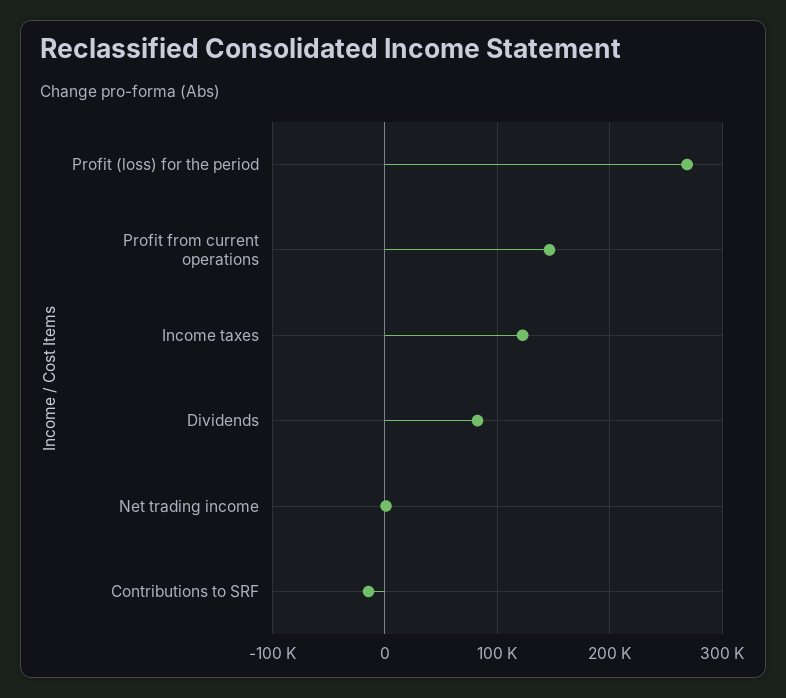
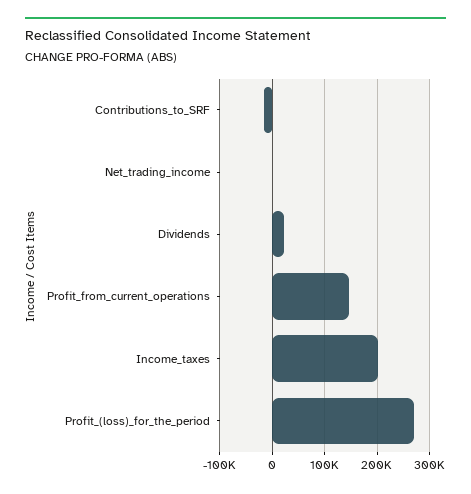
Income taxes: 120000 -> 200000
Dividends: 80000 -> 20000

